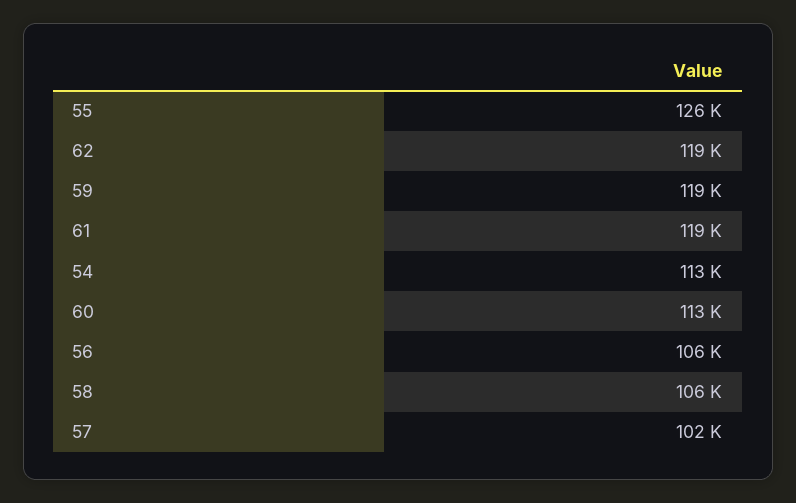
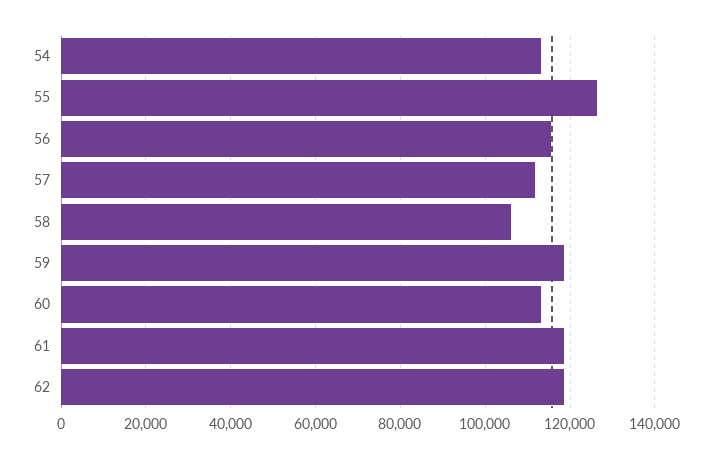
56: 106000 -> 116000
57: 102000 -> 112000

